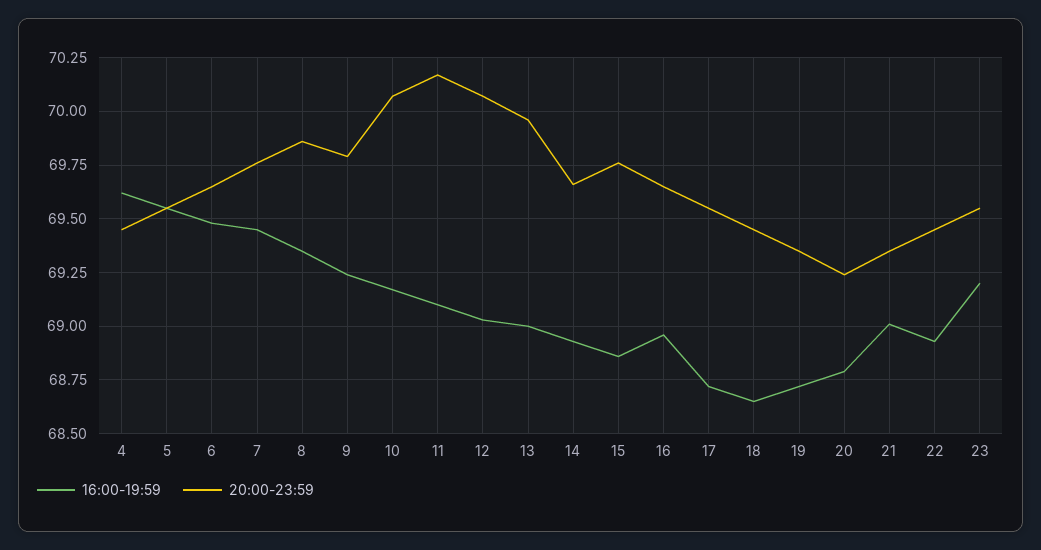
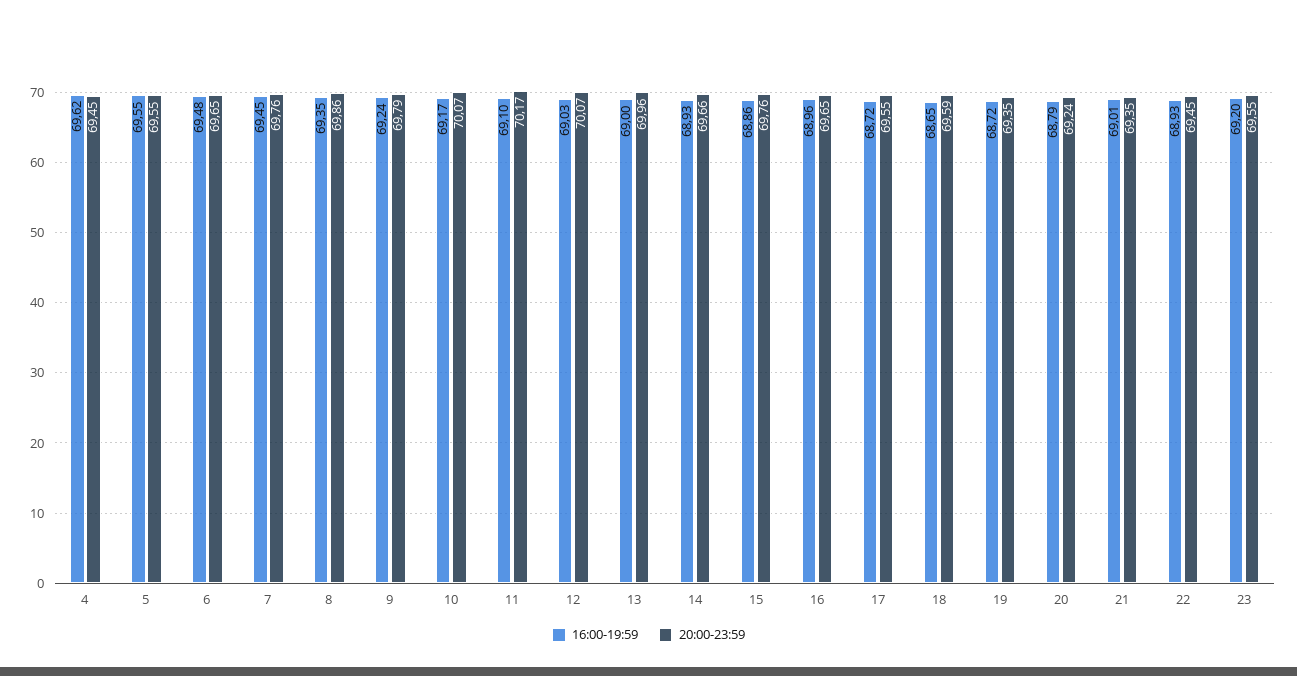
20:00-23:59, 18: 69.45 -> 69.59

